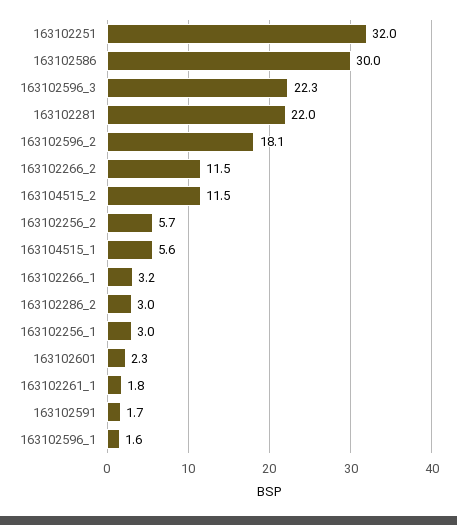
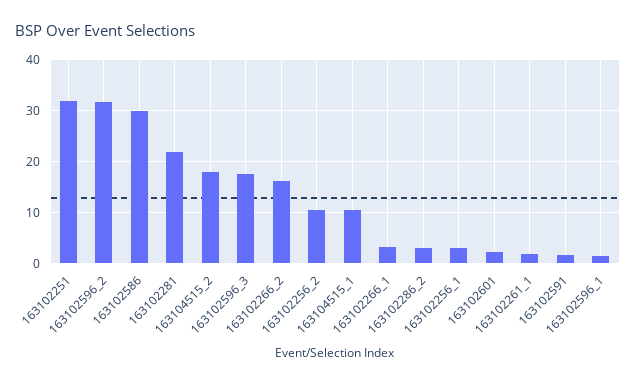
163102596_3: 22.3 -> 18
163102596_2: 18.1 -> 32
163102266_2: 11.5 -> 16
163104515_2: 11.5 -> 18
163102256_2: 5.7 -> 10
163104515_1: 5.6 -> 10

